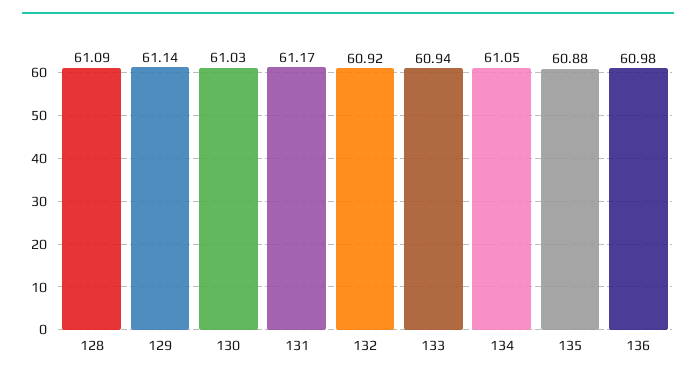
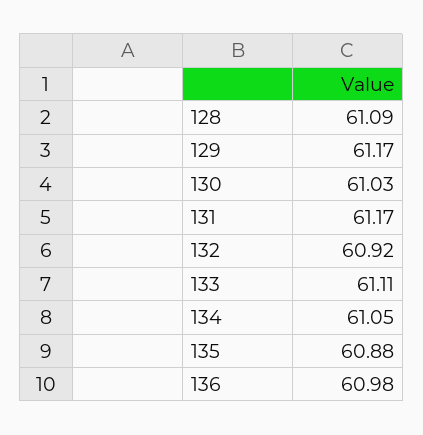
129: 61.14 -> 61.17
133: 60.94 -> 61.11

